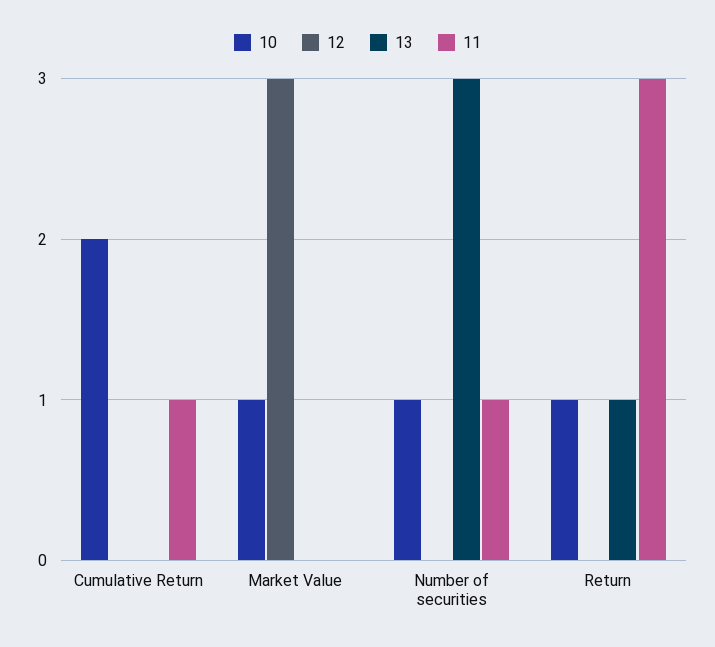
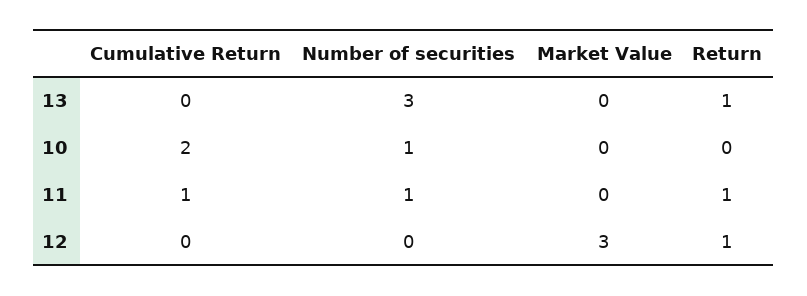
10, Market Value: 1 -> 0
10, Return: 1 -> 0
12, Return: 0 -> 1
11, Return: 3 -> 1

